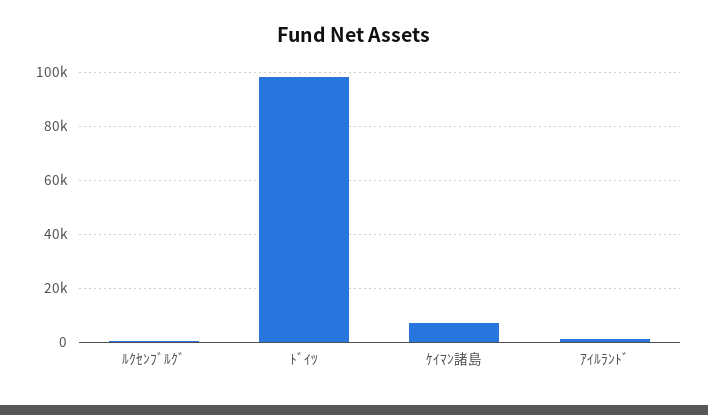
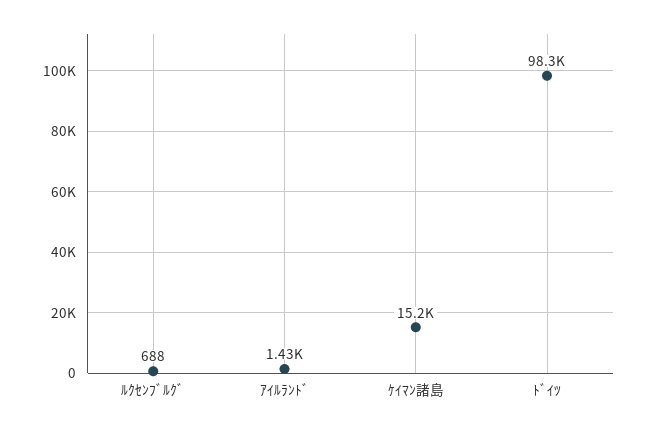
ｹｲﾏﾝ諸島: 7500 -> 15200

